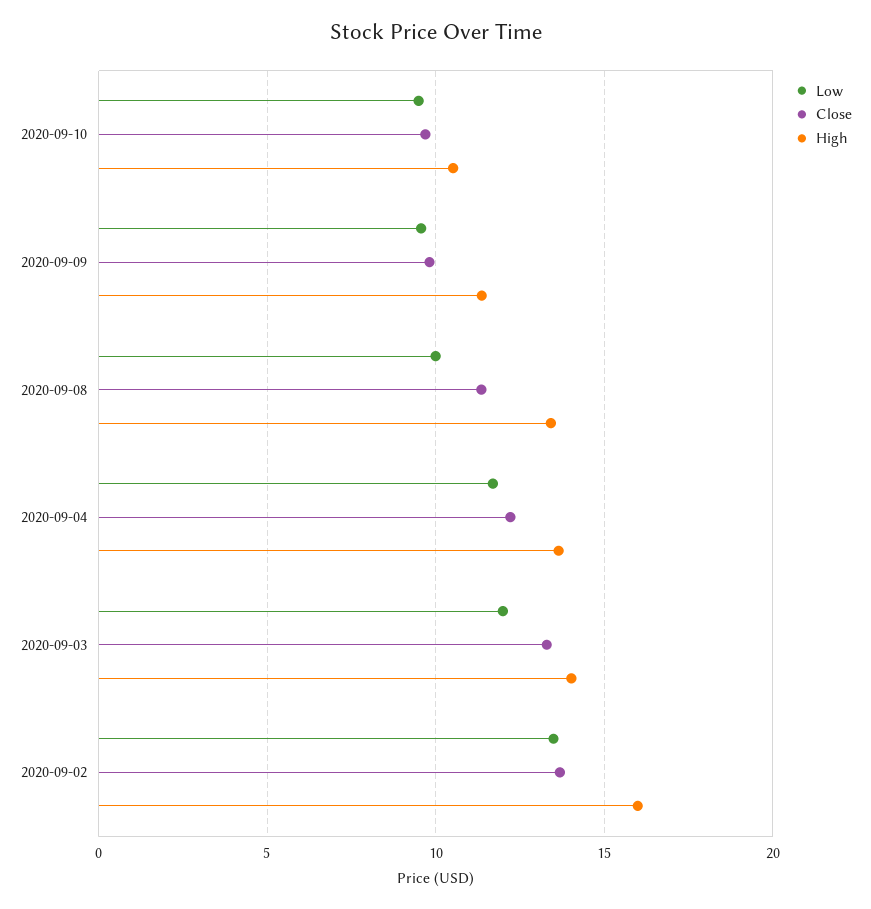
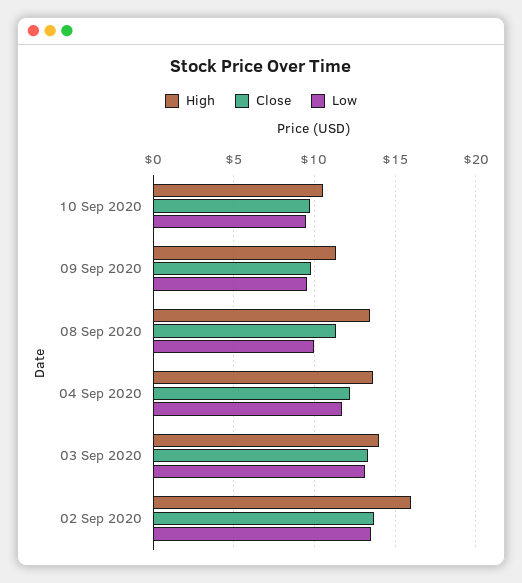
Low, 2020-09-03: 12 -> 13

